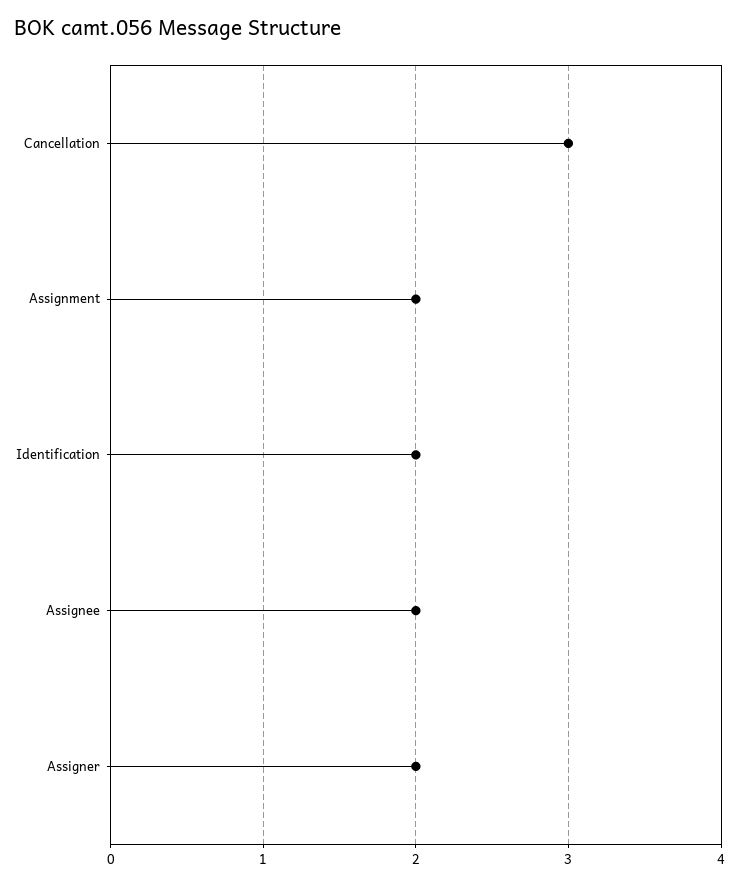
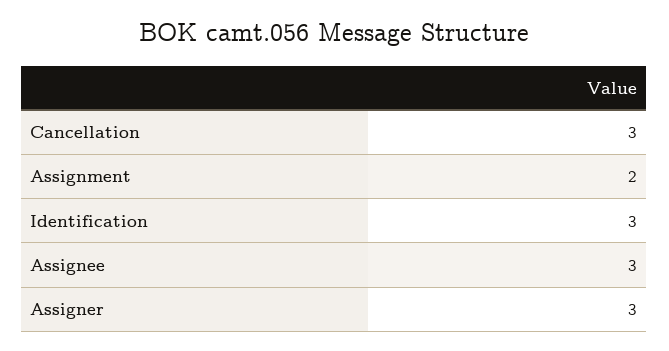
Identification: 2 -> 3
Assignee: 2 -> 3
Assigner: 2 -> 3

